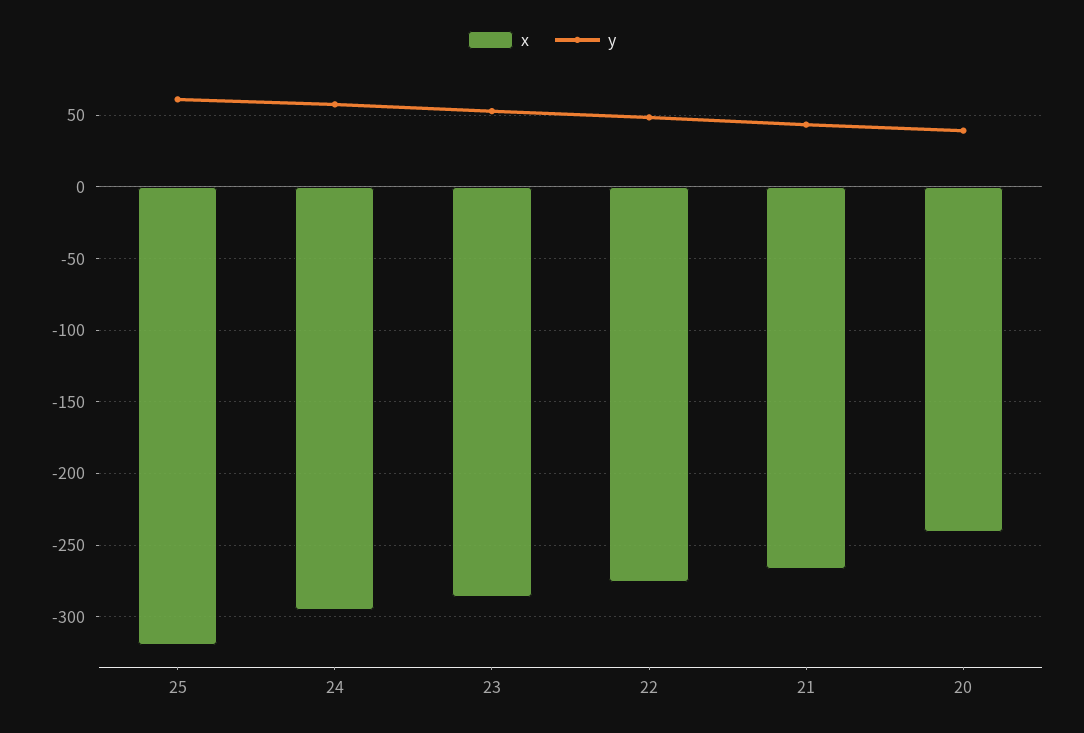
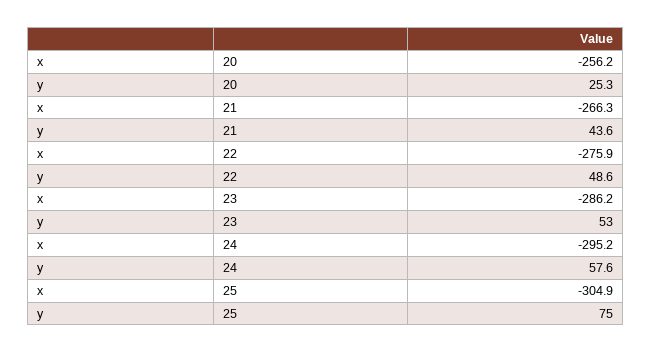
x, 25: -320 -> -304.9
y, 25: 60 -> 75
x, 20: -240 -> -256.2
y, 20: 40 -> 25.3

